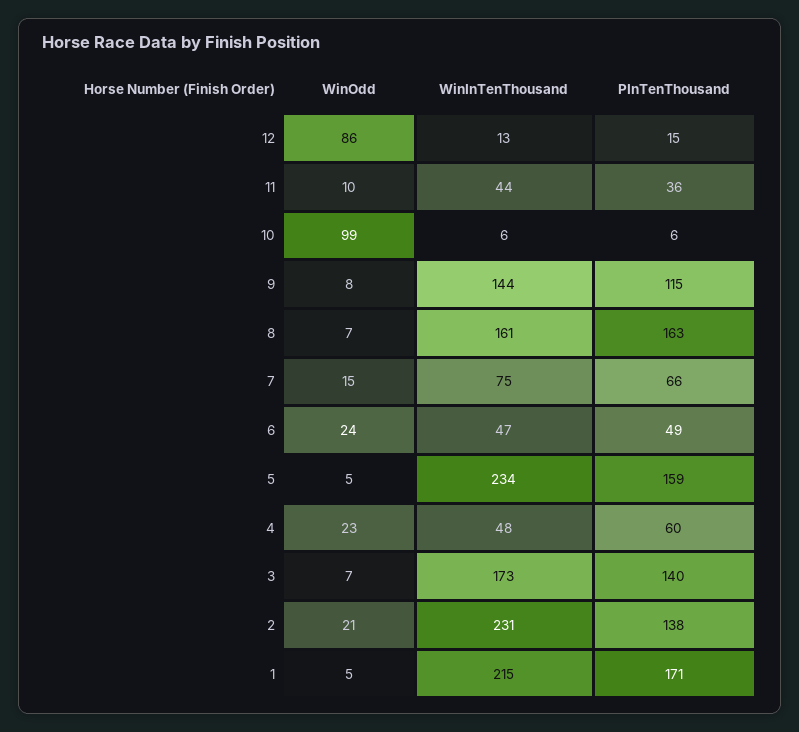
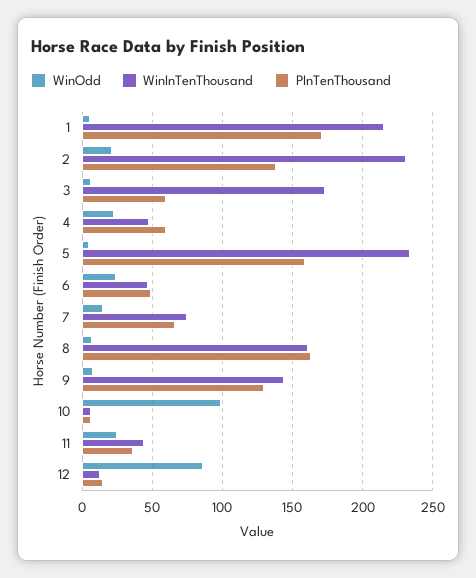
WinOdd, 11: 10 -> 25
PInTenThousand, 9: 115 -> 130
PInTenThousand, 3: 140 -> 60

